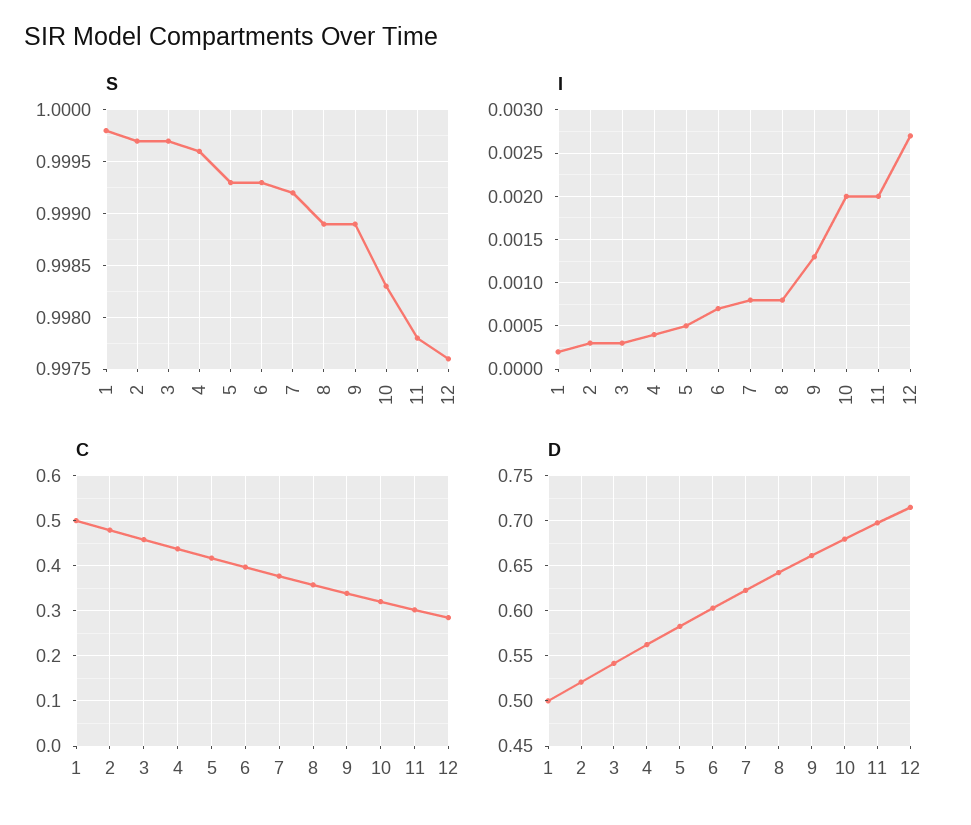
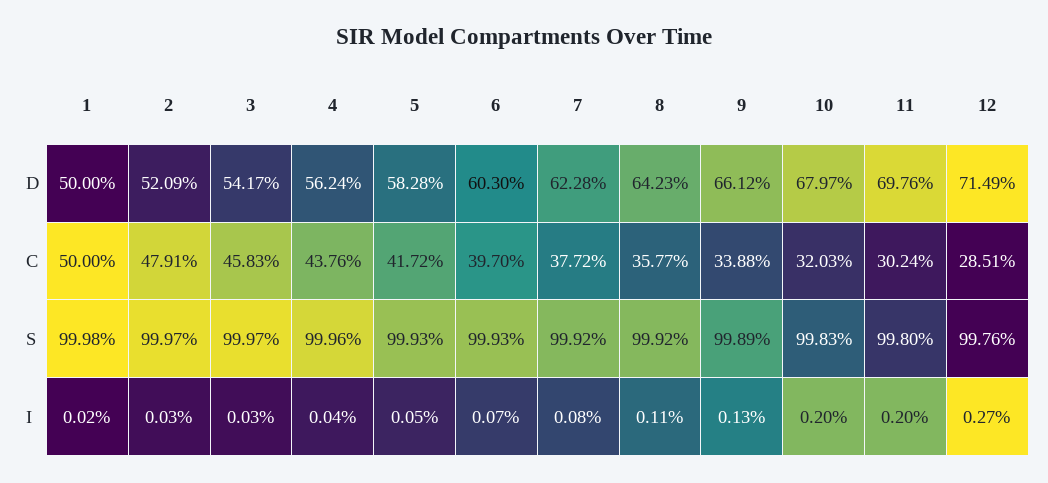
S, 8: 0.9989 -> 0.9992
S, 11: 0.9978 -> 0.998
I, 8: 0.0008 -> 0.0011

